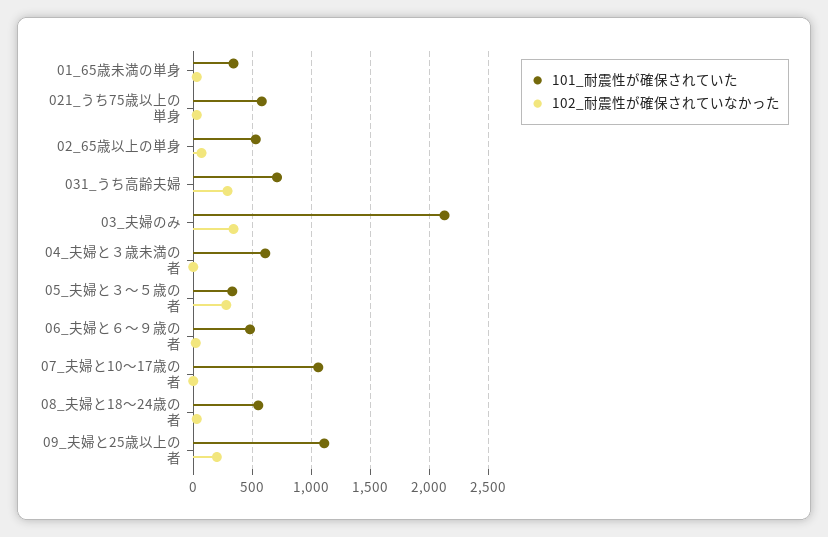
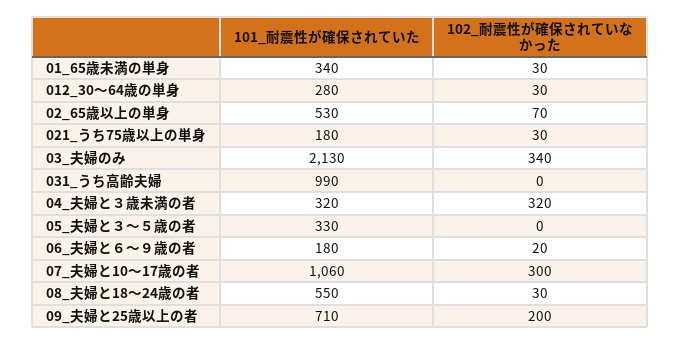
101_耐震性が確保されていた, 021_うち75歳以上の単身: 600 -> 180
101_耐震性が確保されていた, 031_うち高齢夫婦: 700 -> 990
102_耐震性が確保されていなかった, 031_うち高齢夫婦: 300 -> 0
101_耐震性が確保されていた, 04_夫婦と３歳未満の者: 600 -> 320
102_耐震性が確保されていなかった, 04_夫婦と３歳未満の者: 0 -> 320
102_耐震性が確保されていなかった, 05_夫婦と３～５歳の者: 300 -> 0
101_耐震性が確保されていた, 06_夫婦と６～９歳の者: 500 -> 180
102_耐震性が確保されていなかった, 07_夫婦と10～17歳の者: 0 -> 300
101_耐震性が確保されていた, 09_夫婦と25歳以上の者: 1100 -> 710
101_耐震性が確保されていた, 012_30～64歳の単身: none -> 280
102_耐震性が確保されていなかった, 012_30～64歳の単身: none -> 30

